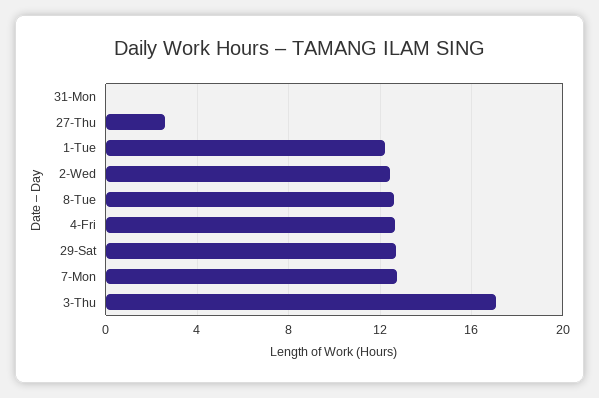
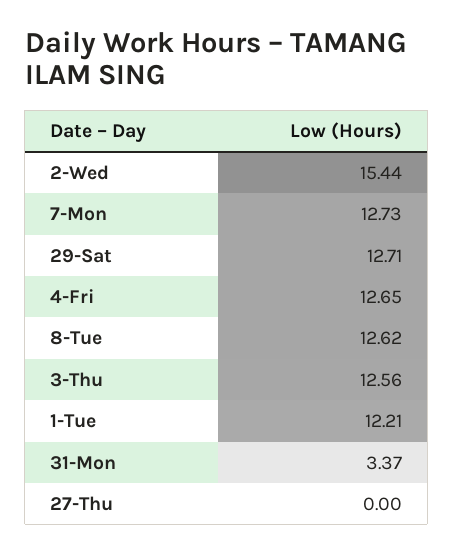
31-Mon: 0 -> 3.37
27-Thu: 2.5 -> 0
2-Wed: 12.5 -> 15.44
3-Thu: 17 -> 12.56

